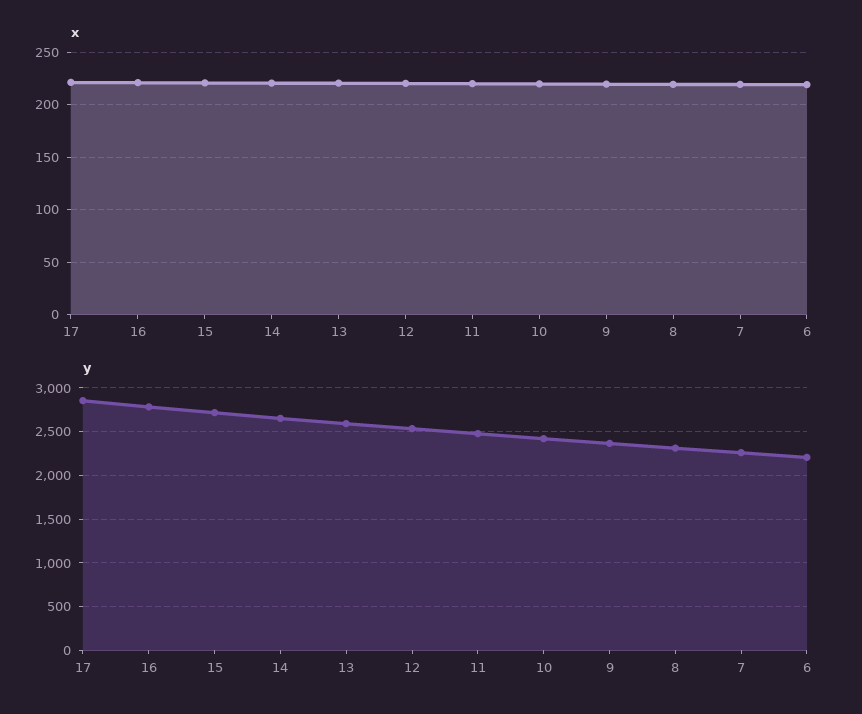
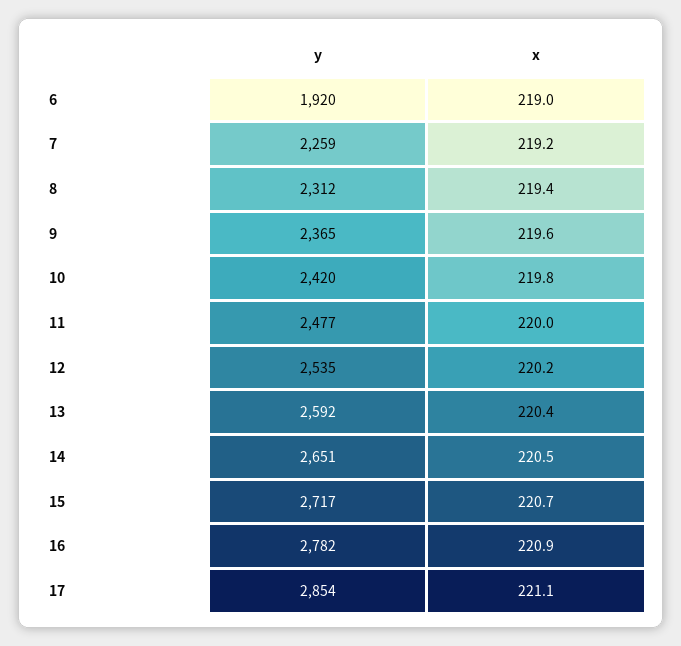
y, 6: 2200 -> 1920

